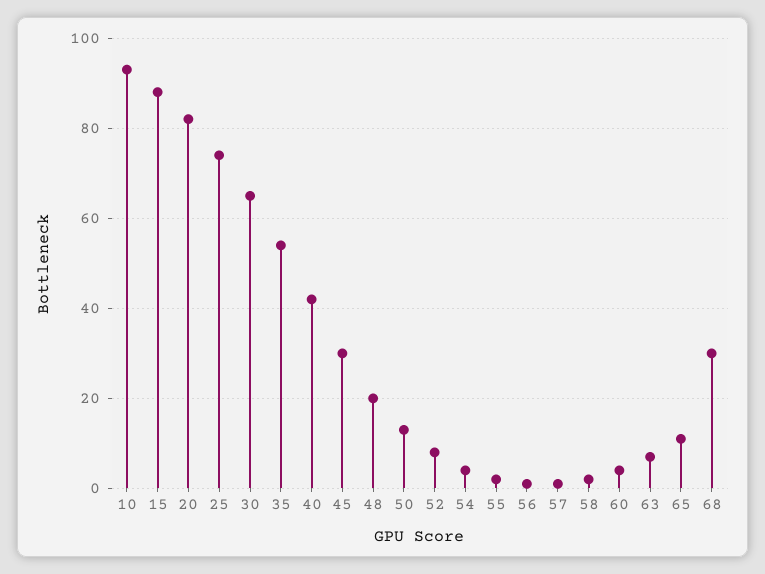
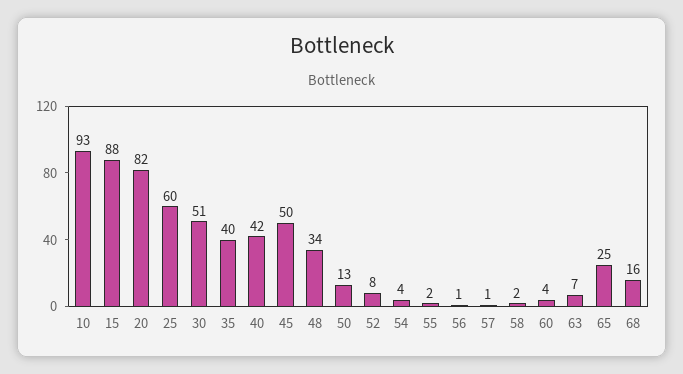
25: 75 -> 60
30: 65 -> 51
35: 55 -> 40
45: 30 -> 50
48: 20 -> 34
65: 10 -> 25
68: 30 -> 16

